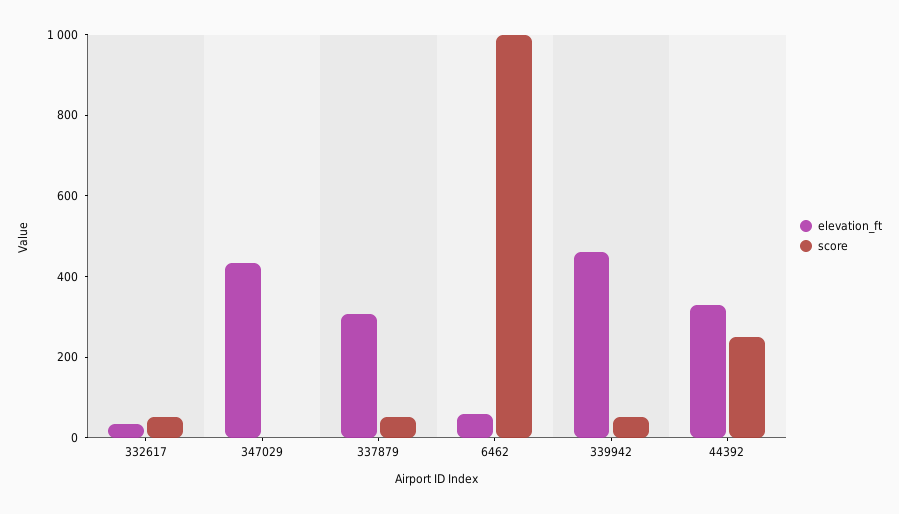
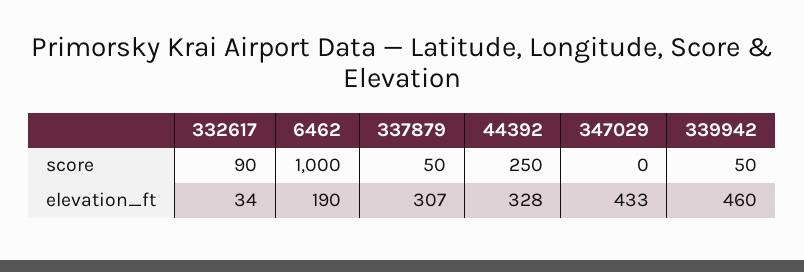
score, 332617: 50 -> 90
elevation_ft, 6462: 50 -> 190

